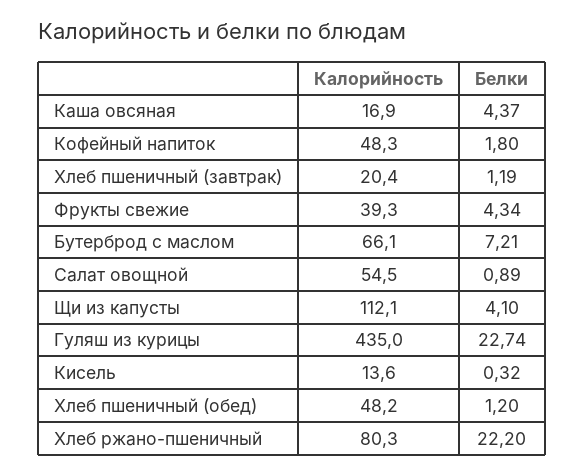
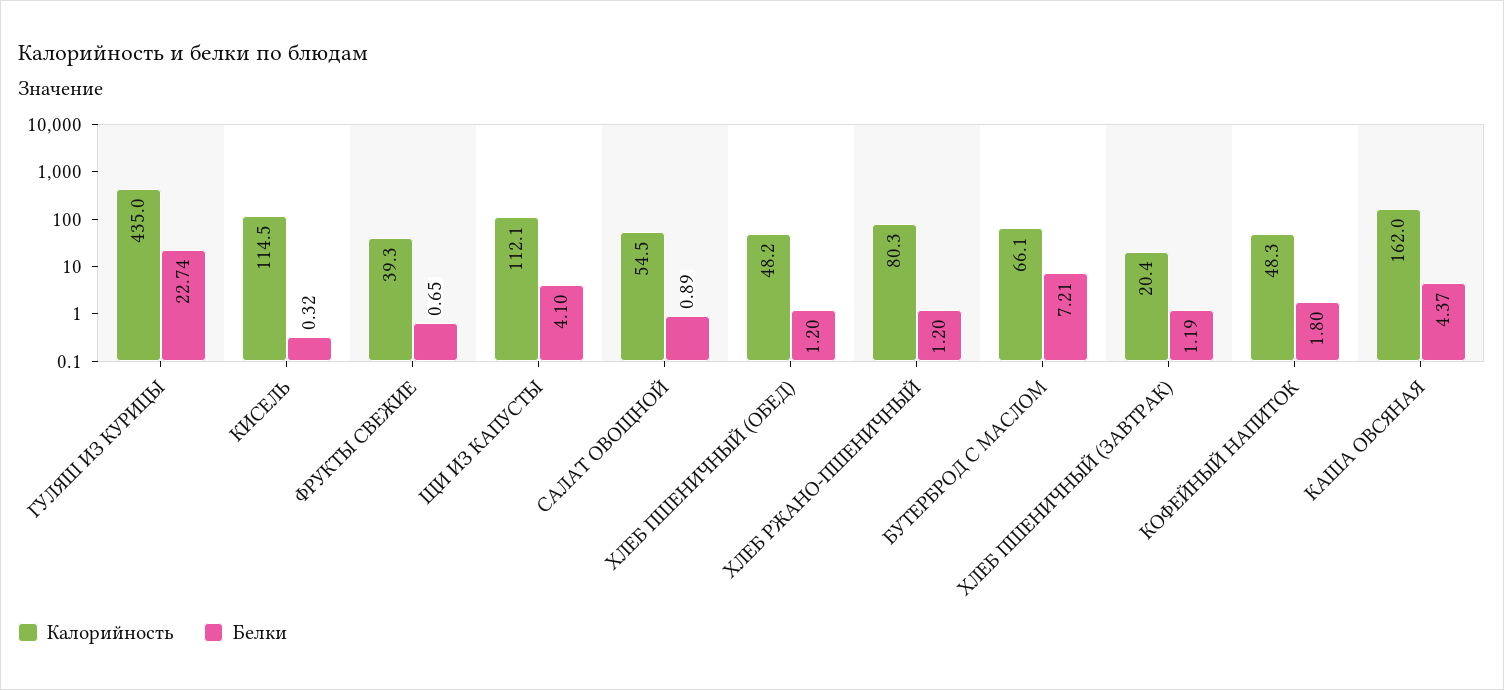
Калорийность, Каша овсяная: 16.9 -> 162
Белки, Фрукты свежие: 4.34 -> 0.65
Калорийность, Кисель: 13.6 -> 114.5
Белки, Хлеб ржано-пшеничный: 22.2 -> 1.2

